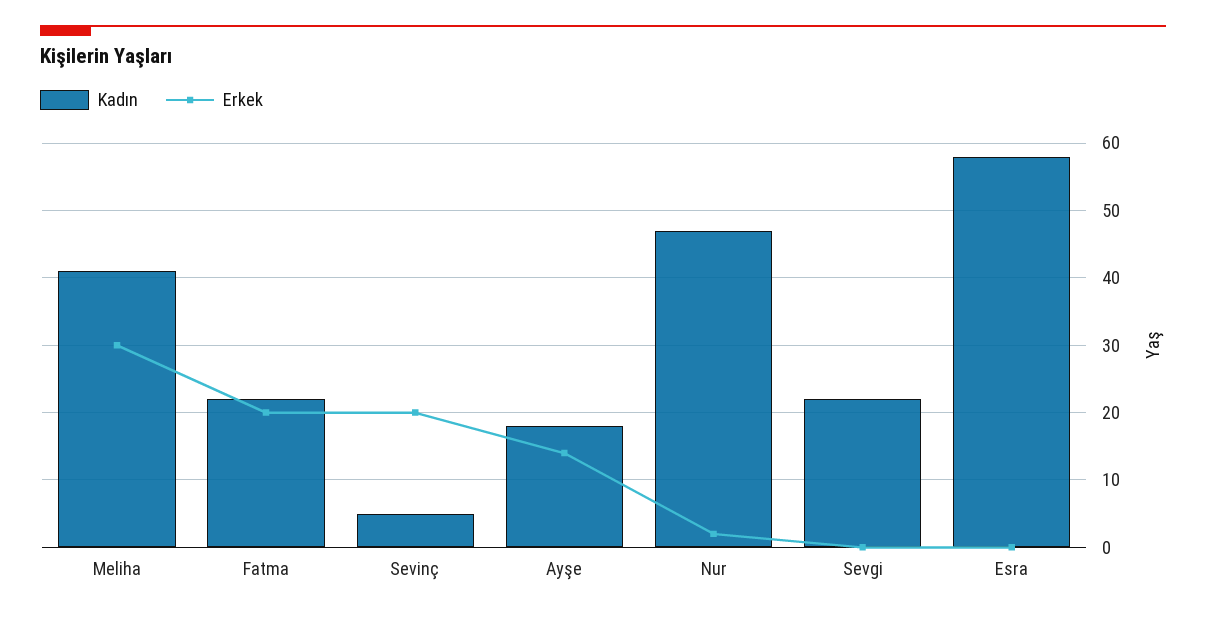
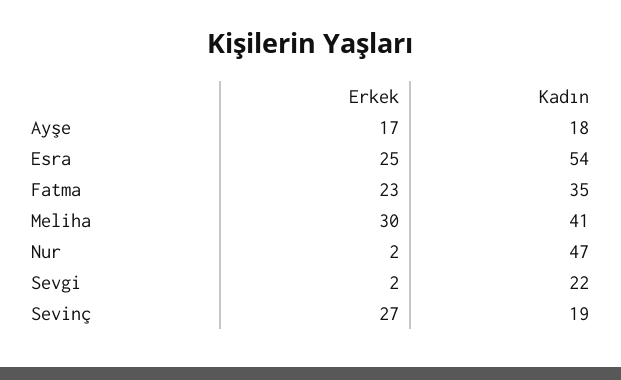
Kadın, Fatma: 22 -> 35
Erkek, Fatma: 20 -> 23
Kadın, Sevinç: 5 -> 19
Erkek, Sevinç: 20 -> 27
Erkek, Ayşe: 14 -> 17
Erkek, Sevgi: 0 -> 2
Kadın, Esra: 58 -> 54
Erkek, Esra: 0 -> 25

